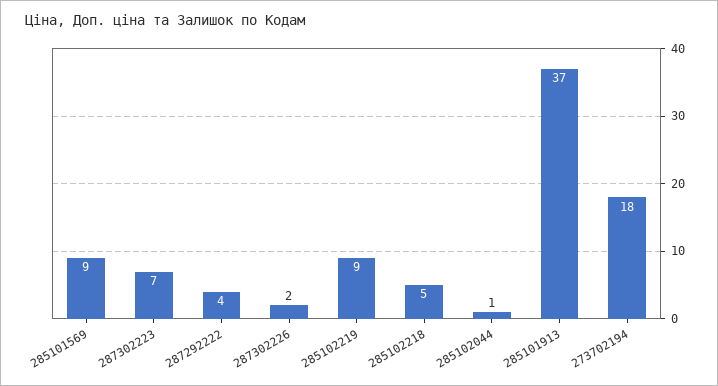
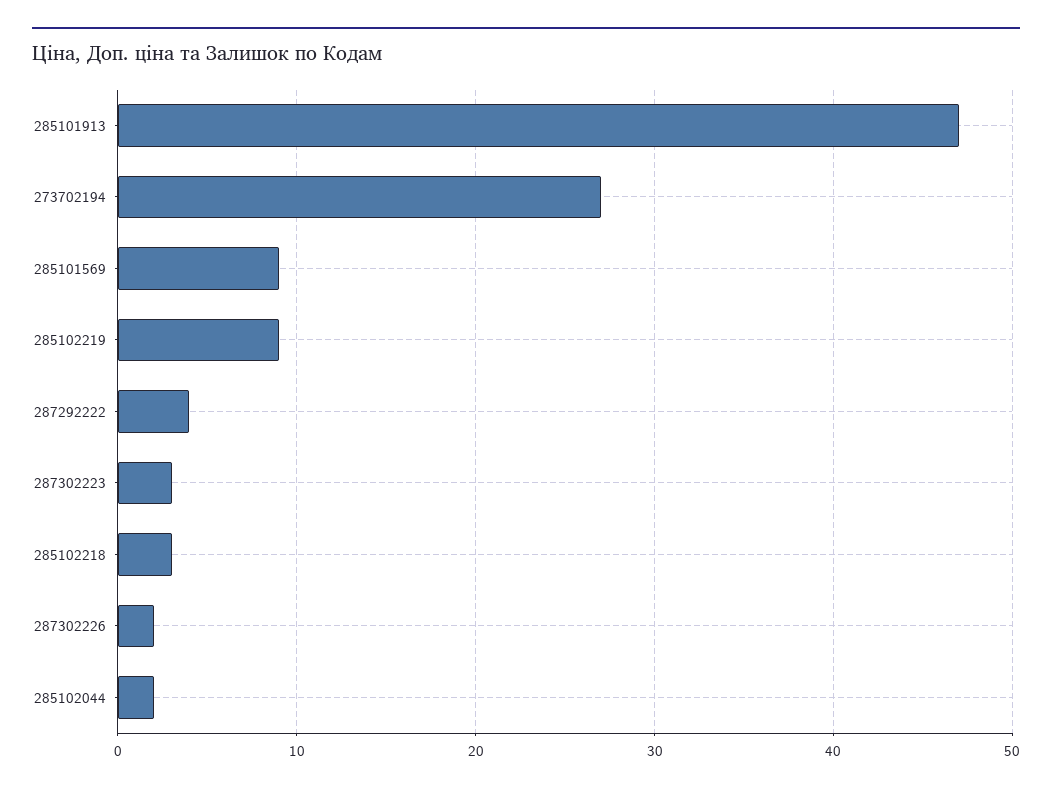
287302223: 7 -> 3
285102218: 5 -> 3
285102044: 1 -> 2
285101913: 37 -> 47
273702194: 18 -> 27

